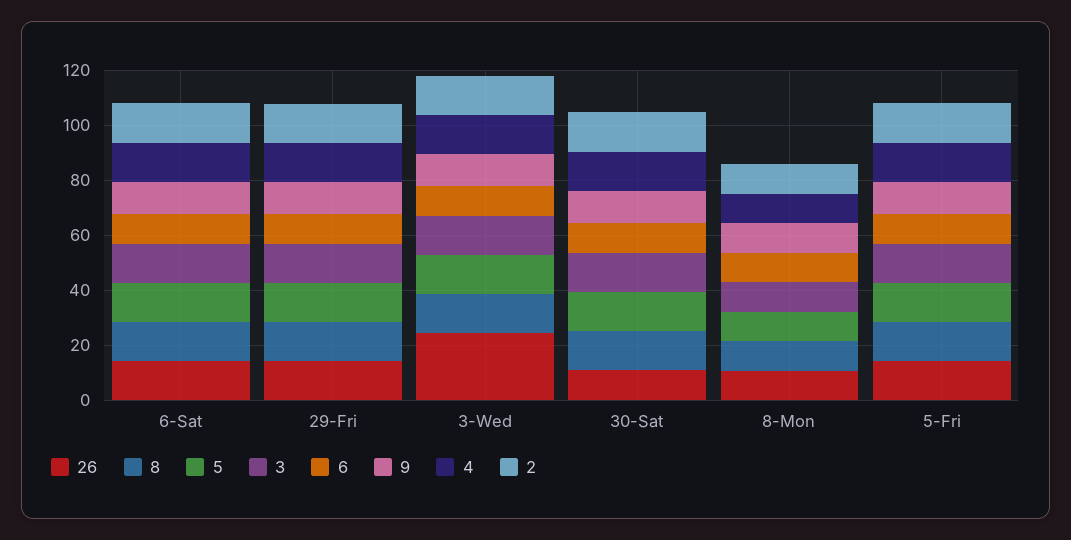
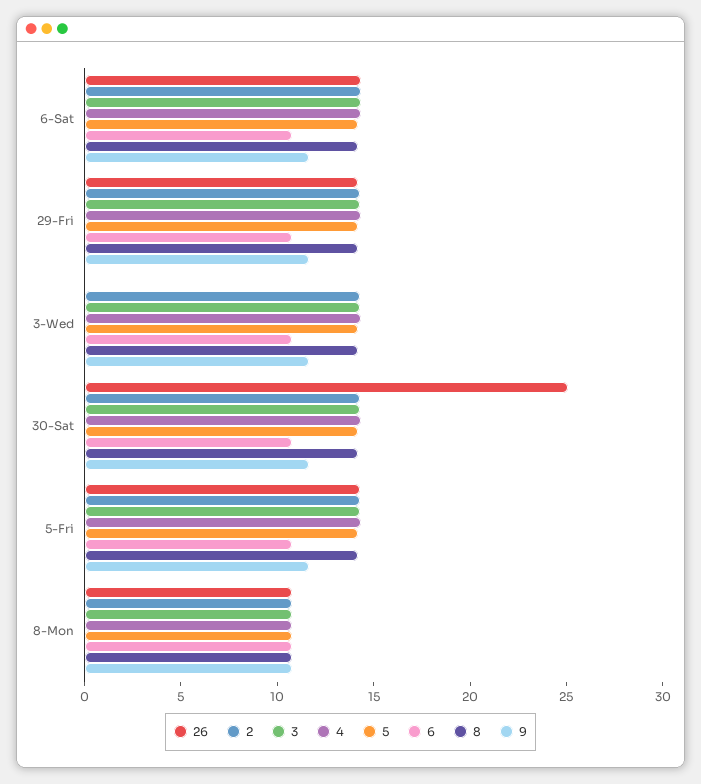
26, 3-Wed: 25 -> 0
26, 30-Sat: 10 -> 25

